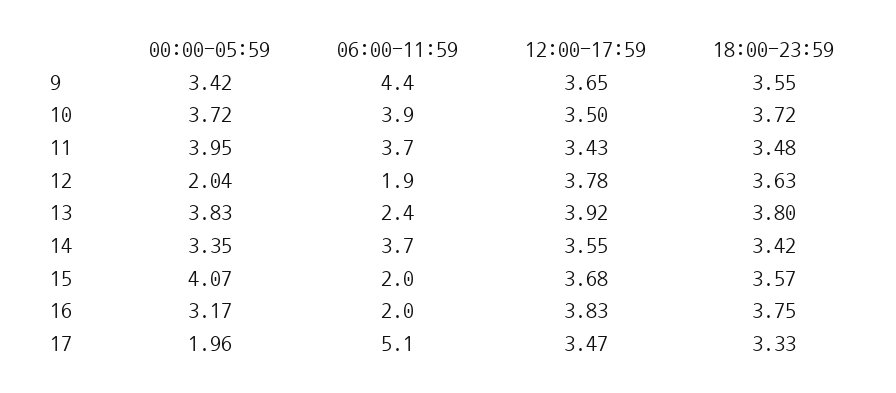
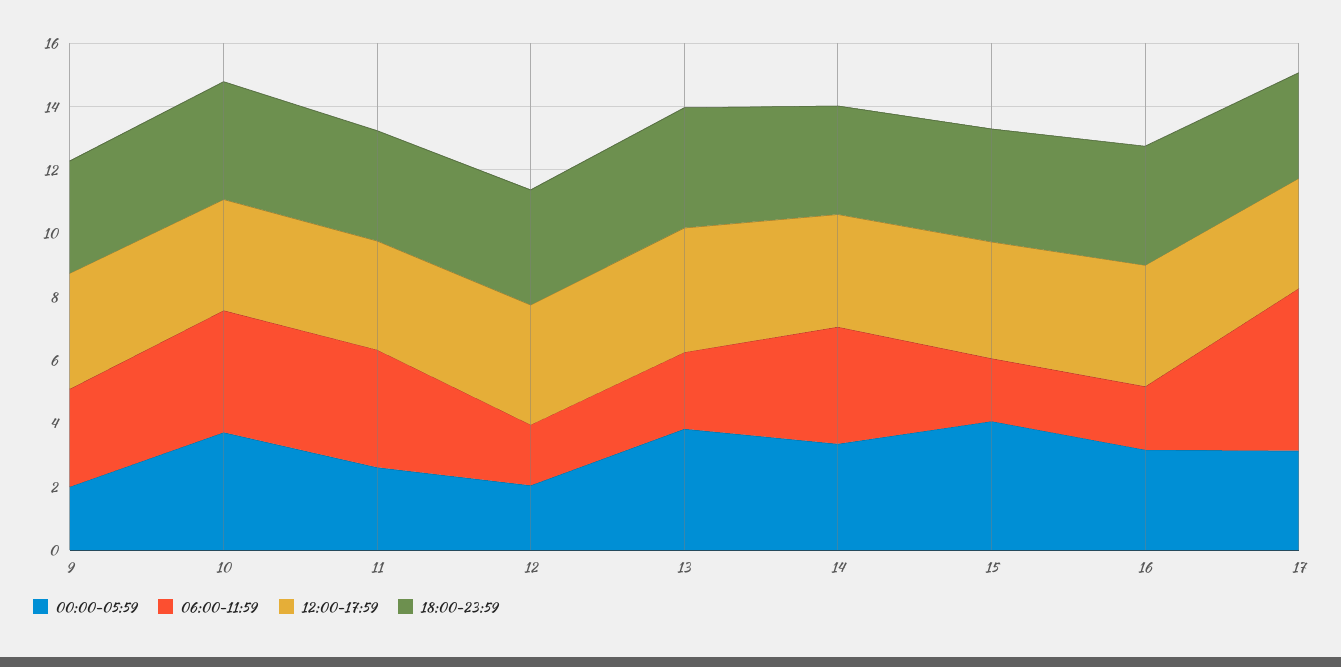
00:00-05:59, 9: 3.42 -> 2
06:00-11:59, 9: 4.4 -> 3
00:00-05:59, 11: 3.95 -> 2.5
00:00-05:59, 17: 1.96 -> 3

